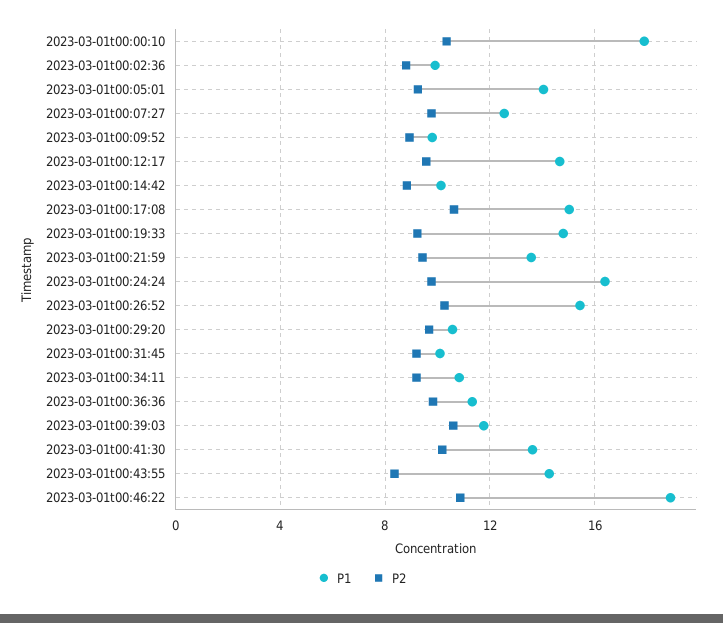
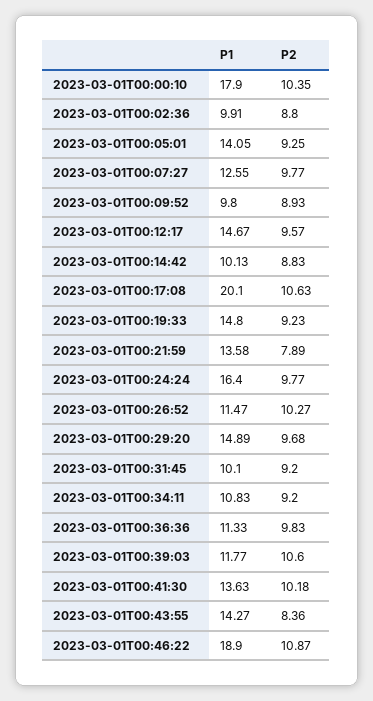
P1, 2023-03-01t00:17:08: 15 -> 20.1
P2, 2023-03-01t00:21:59: 9.5 -> 7.89
P1, 2023-03-01t00:26:52: 15.5 -> 11.47
P1, 2023-03-01t00:29:20: 10.5 -> 14.89

